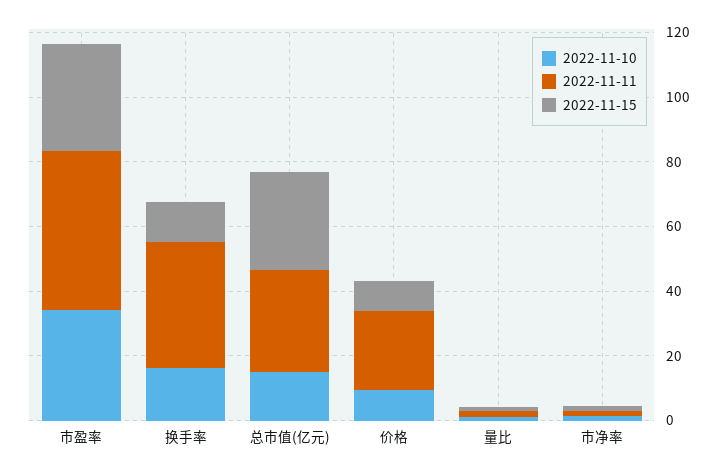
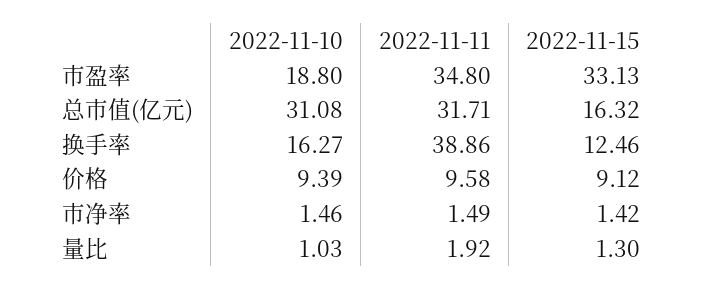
2022-11-10, 市盈率: 35 -> 18.8
2022-11-11, 市盈率: 50 -> 34.8
2022-11-10, 总市值(亿元): 15 -> 31.08
2022-11-15, 总市值(亿元): 30 -> 16.32
2022-11-11, 价格: 25 -> 9.58

